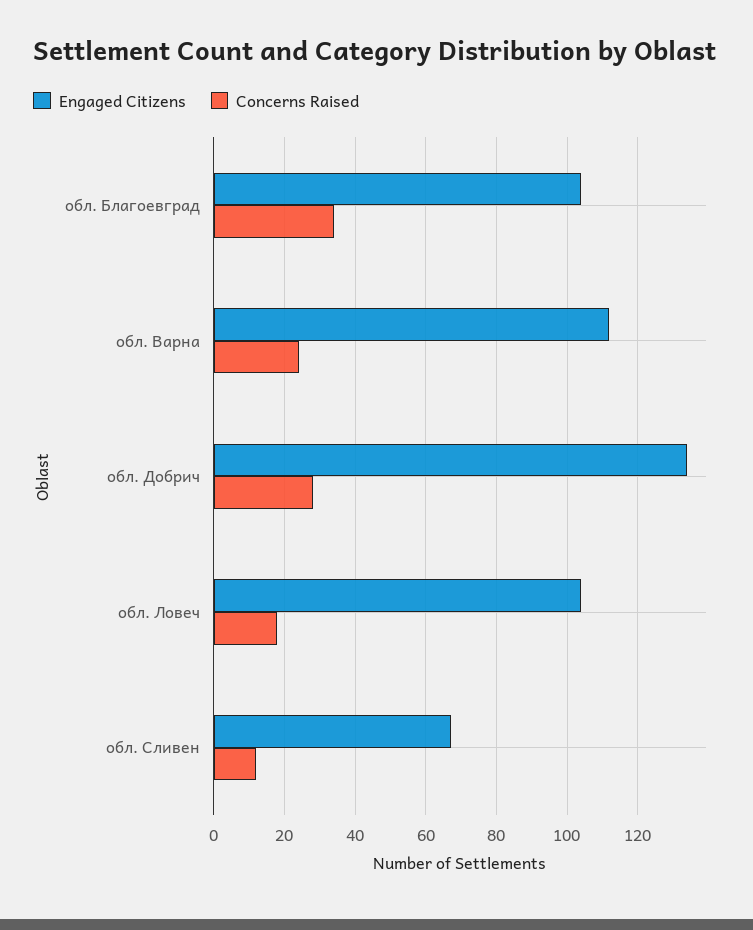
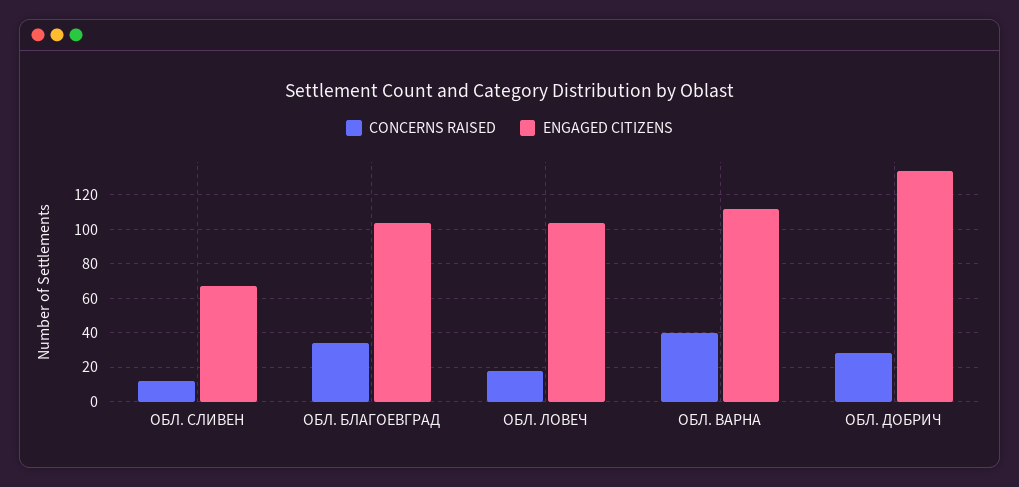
Concerns Raised, обл. Варна: 25 -> 40

